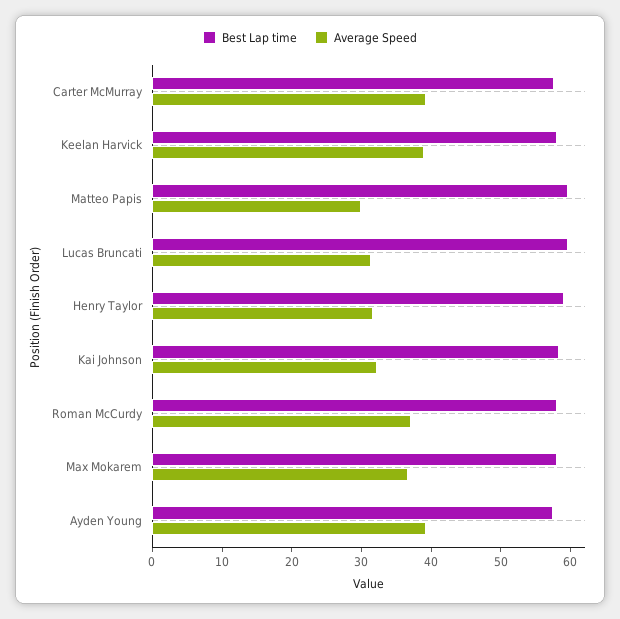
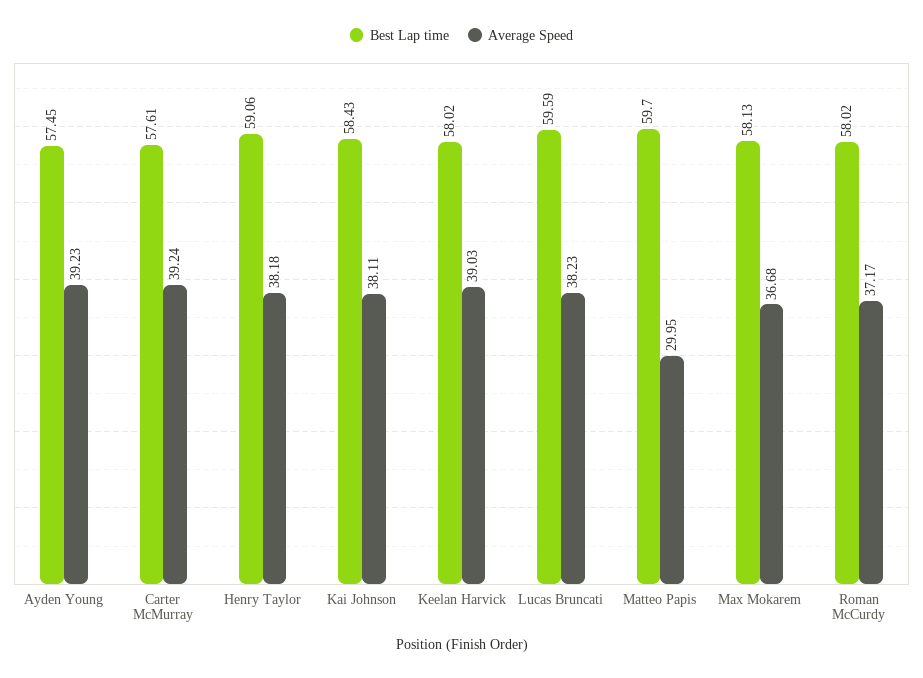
Average Speed, Lucas Bruncati: 32 -> 38.23
Average Speed, Henry Taylor: 32 -> 38.18
Average Speed, Kai Johnson: 32 -> 38.11

